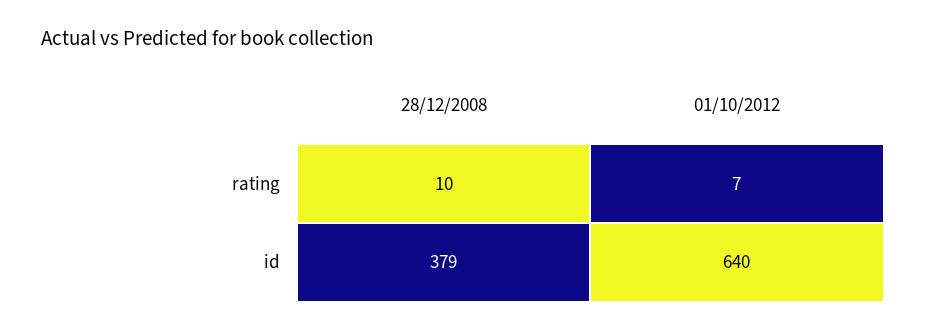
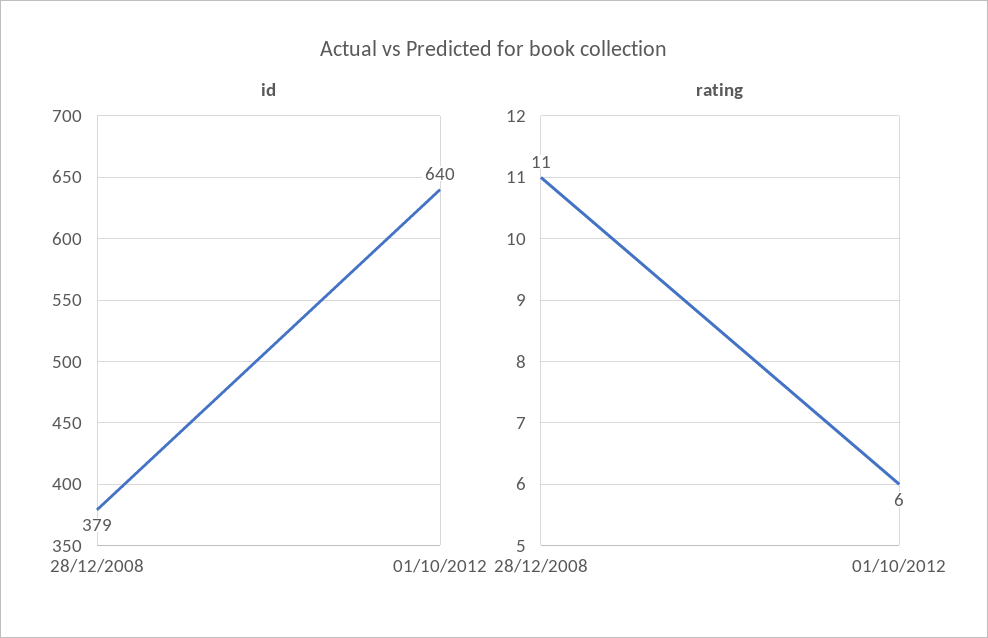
rating, 28/12/2008: 10 -> 11
rating, 01/10/2012: 7 -> 6

